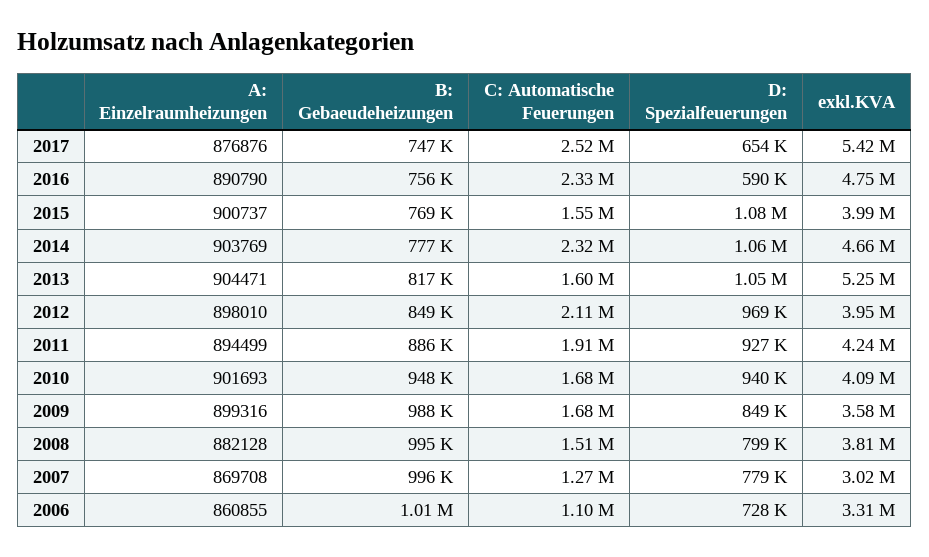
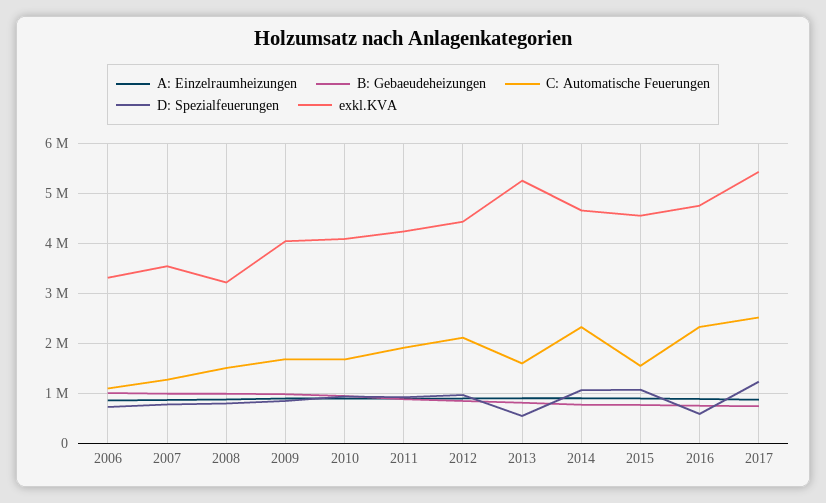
D: Spezialfeuerungen, 2017: 654000 -> 1200000
exkl.KVA, 2015: 3990000 -> 4600000
D: Spezialfeuerungen, 2013: 1050000 -> 600000
exkl.KVA, 2012: 3950000 -> 4400000
exkl.KVA, 2009: 3580000 -> 4000000
exkl.KVA, 2008: 3810000 -> 3200000
exkl.KVA, 2007: 3020000 -> 3600000

